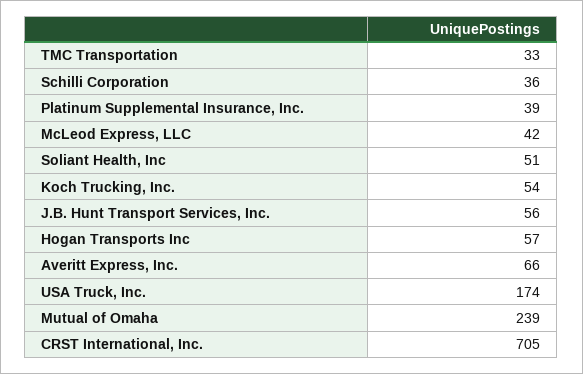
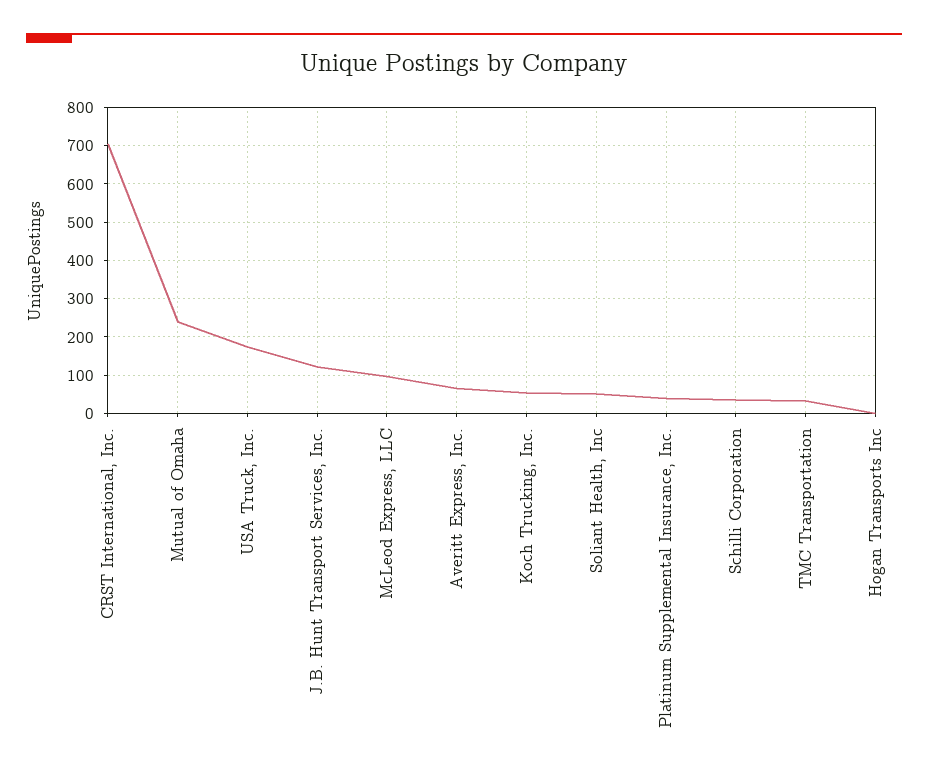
McLeod Express, LLC: 42 -> 100
J.B. Hunt Transport Services, Inc.: 56 -> 120
Hogan Transports Inc: 57 -> 0

